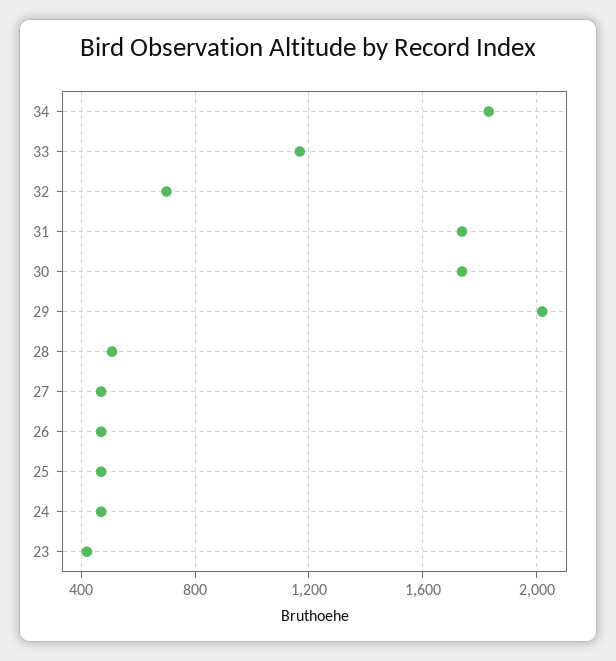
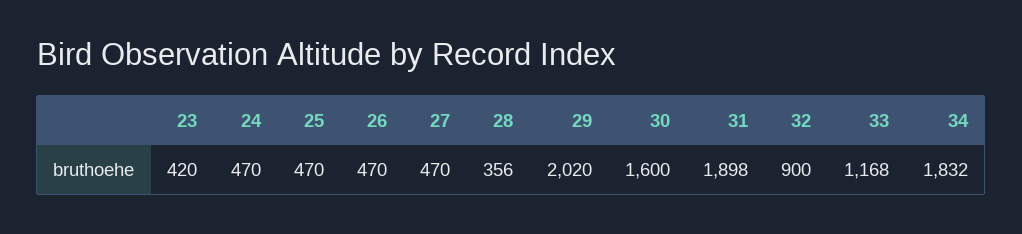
32: 700 -> 900
31: 1750 -> 1898
30: 1750 -> 1600
28: 500 -> 356

